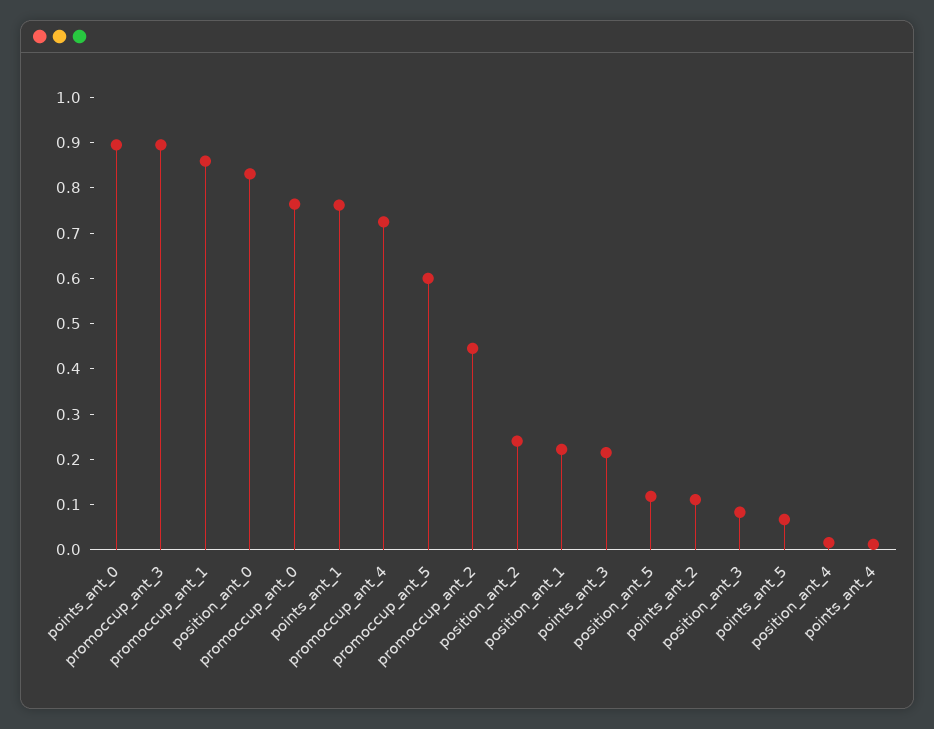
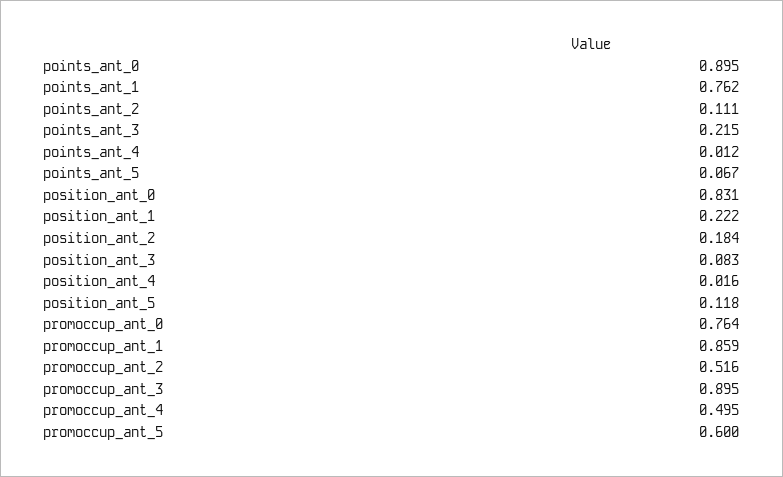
promoccup_ant_4: 0.72 -> 0.495
promoccup_ant_2: 0.44 -> 0.516
position_ant_2: 0.24 -> 0.184

